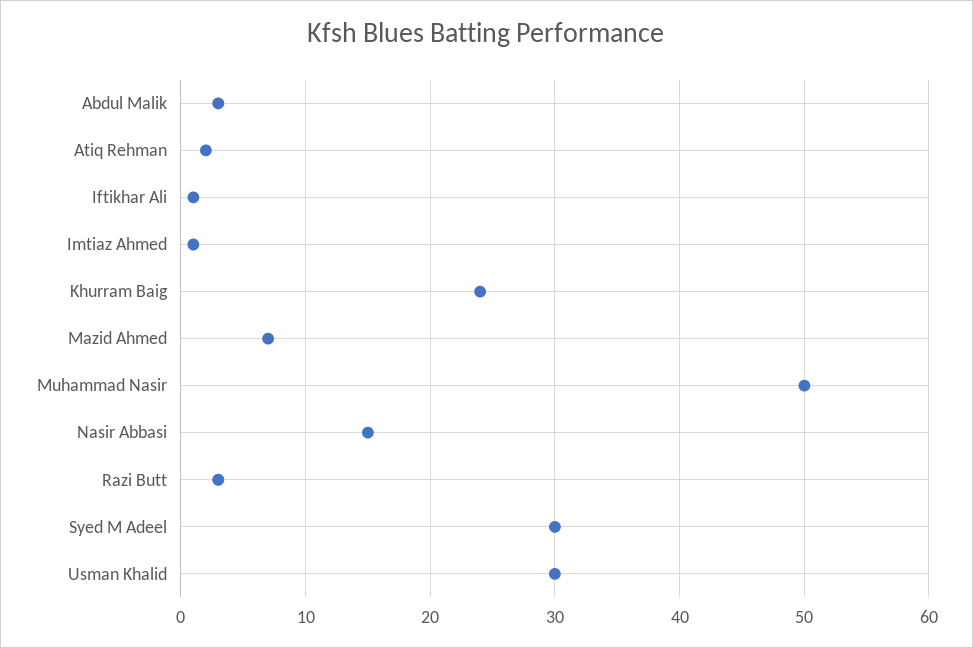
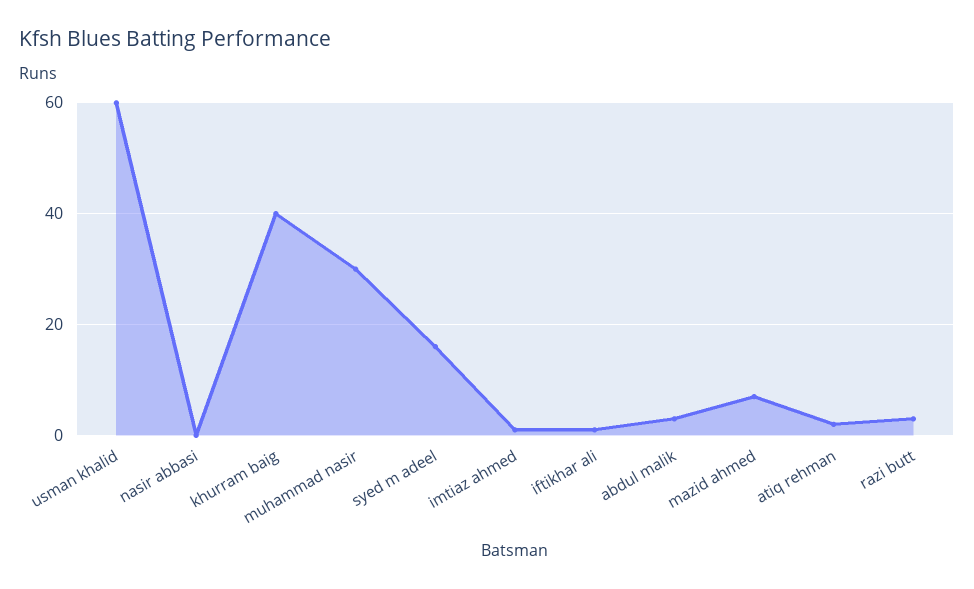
Khurram Baig: 24 -> 40
Muhammad Nasir: 50 -> 30
Nasir Abbasi: 15 -> 0
Syed M Adeel: 30 -> 15
Usman Khalid: 30 -> 60

